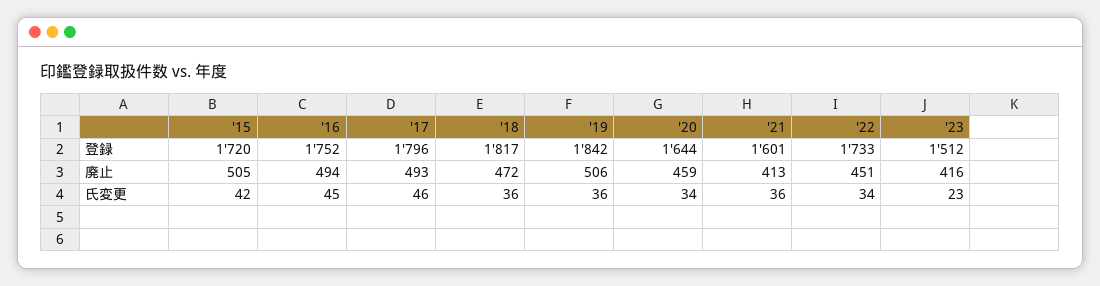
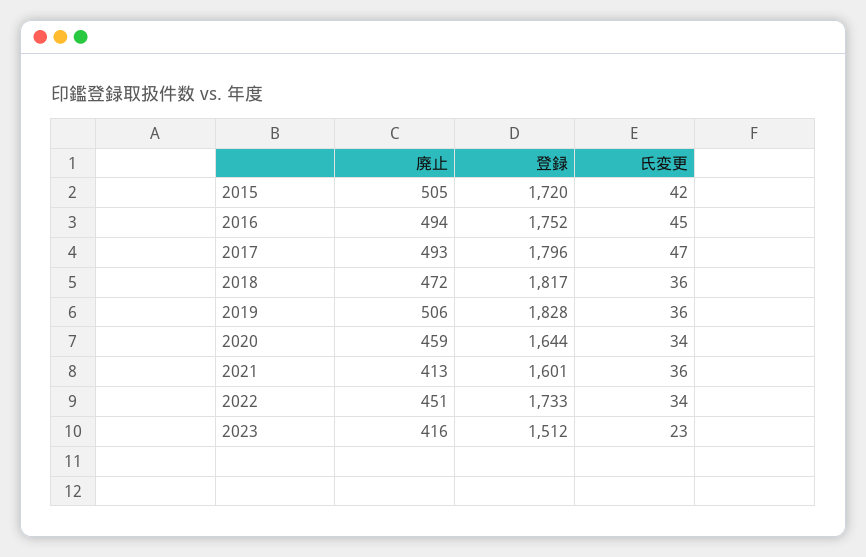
'19, 登録: 1842 -> 1828
'17, 氏変更: 46 -> 47

